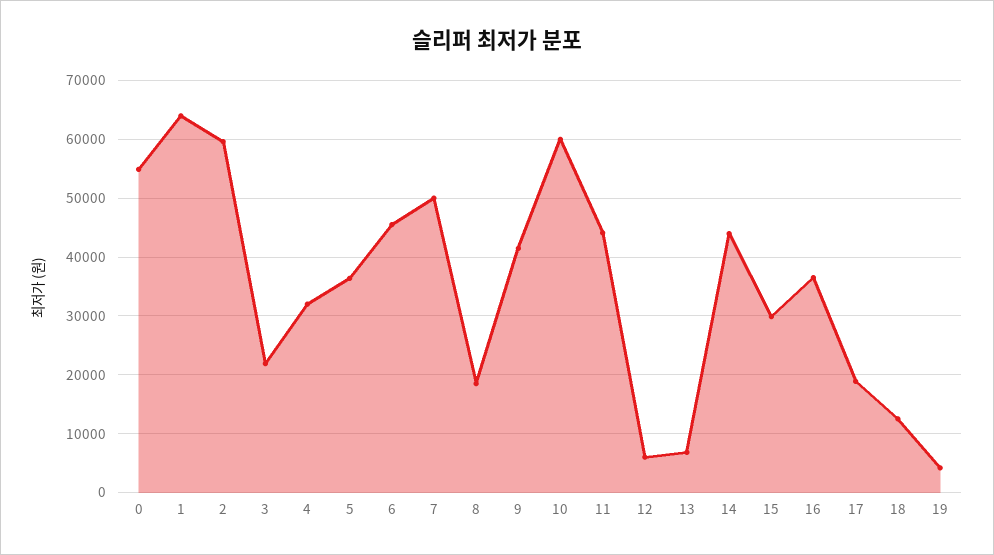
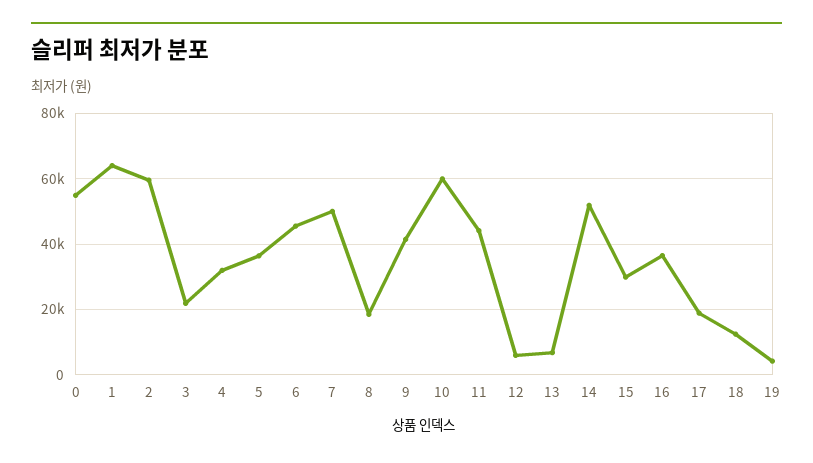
14: 44000 -> 52000

